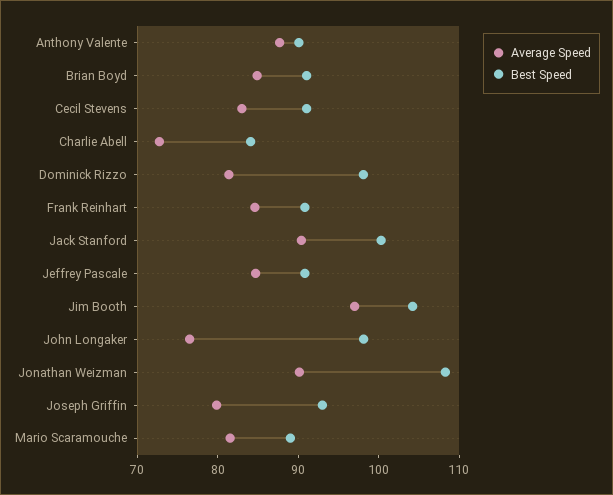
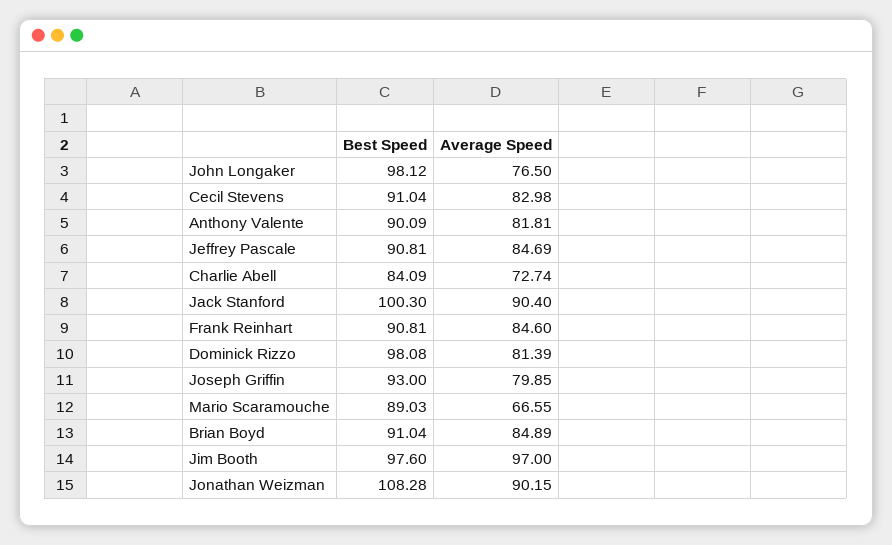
Average Speed, Anthony Valente: 88 -> 81.81
Best Speed, Jim Booth: 104 -> 97.6
Average Speed, Mario Scaramouche: 82 -> 66.55

